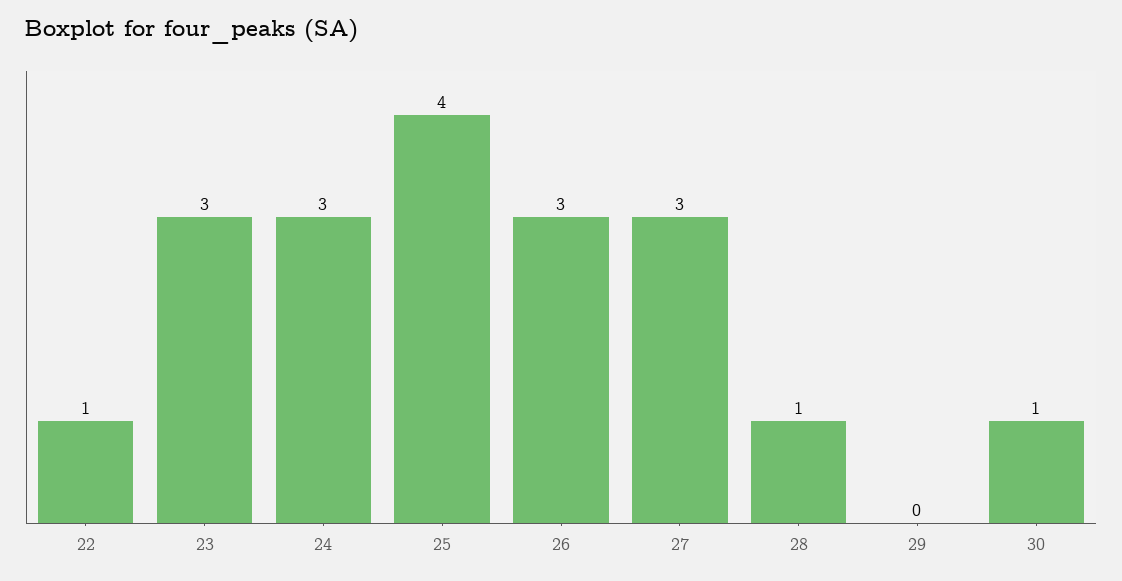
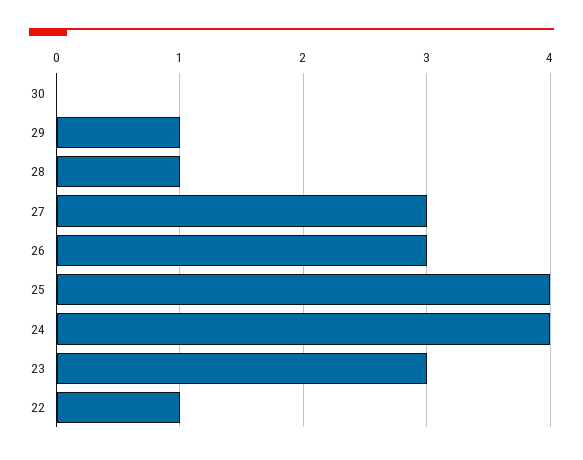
24: 3 -> 4
29: 0 -> 1
30: 1 -> 0

